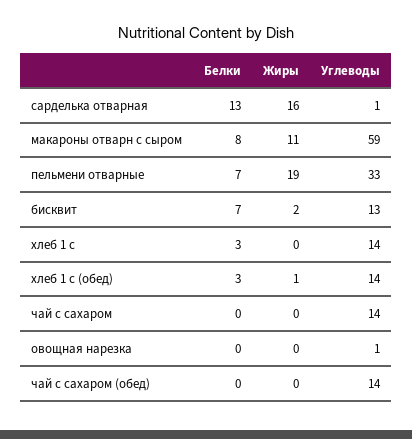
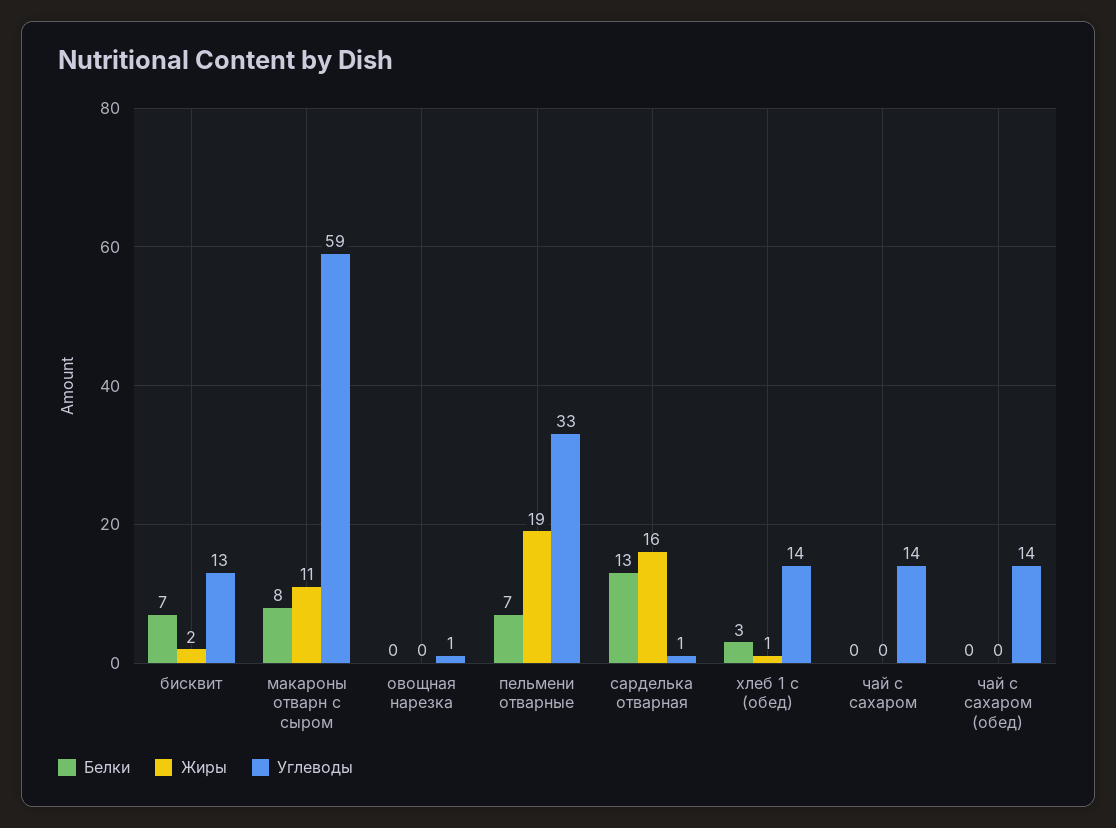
Белки, хлеб 1 с: 3 -> none
Жиры, хлеб 1 с: 0 -> none
Углеводы, хлеб 1 с: 14 -> none

